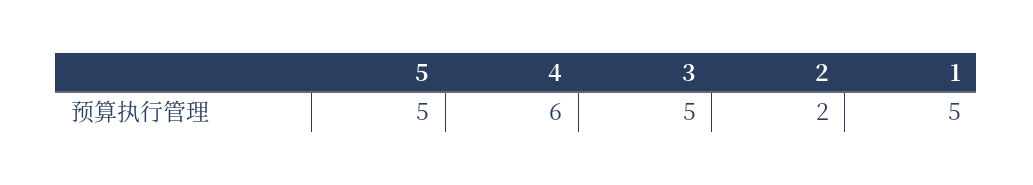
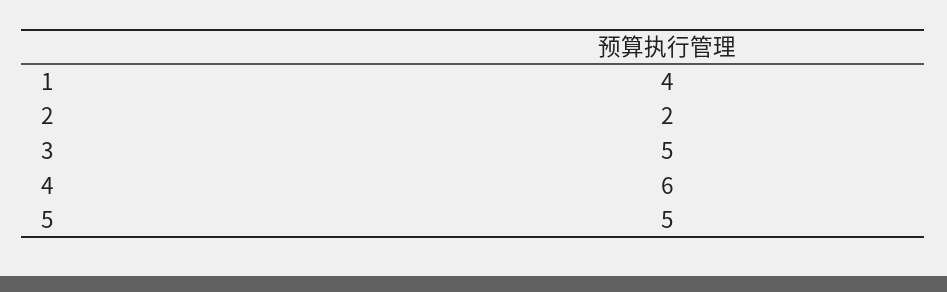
1: 5 -> 4

